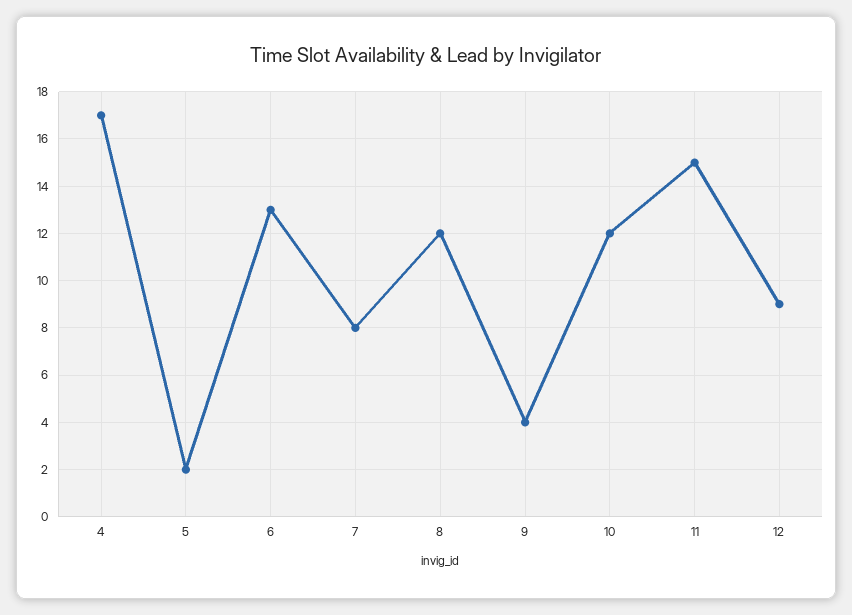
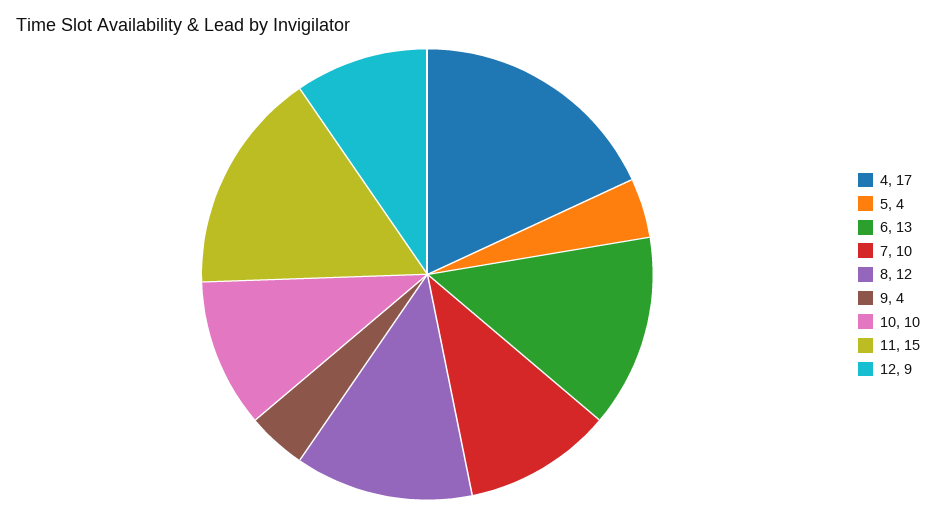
5: 2 -> 4
7: 8 -> 10
10: 12 -> 10

